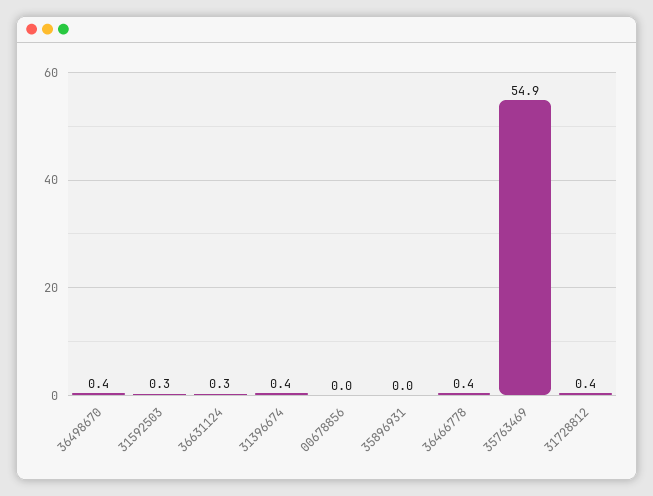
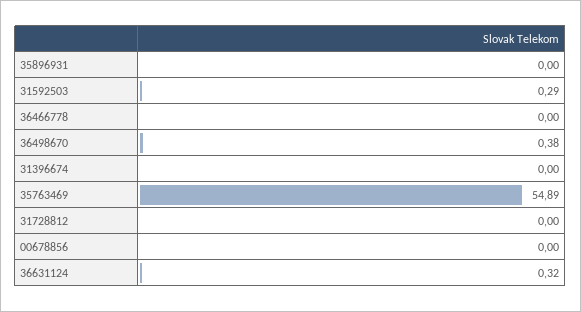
31396674: 0.4 -> 0
36466778: 0.4 -> 0
31728812: 0.4 -> 0

